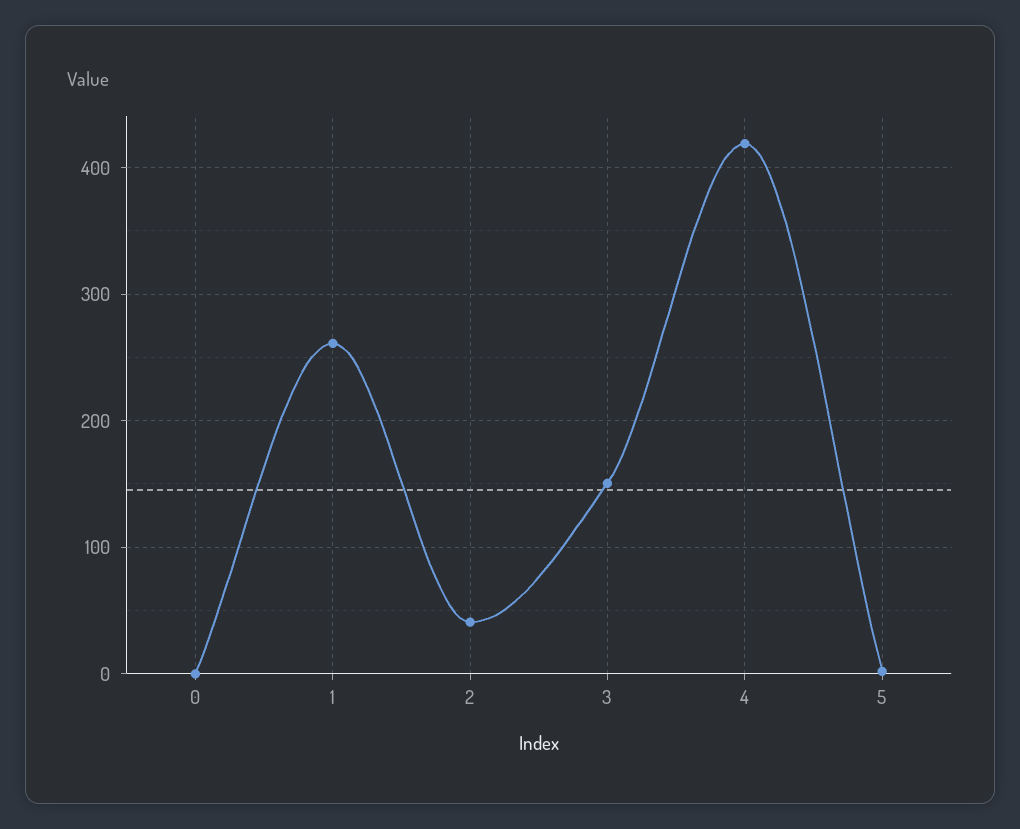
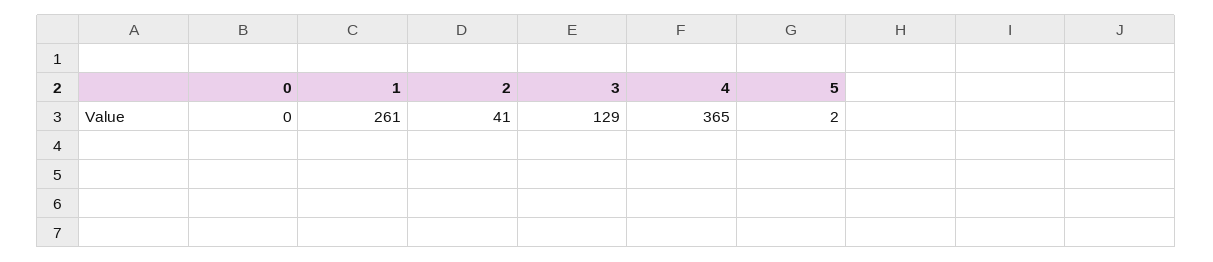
3: 150 -> 129
4: 420 -> 365

